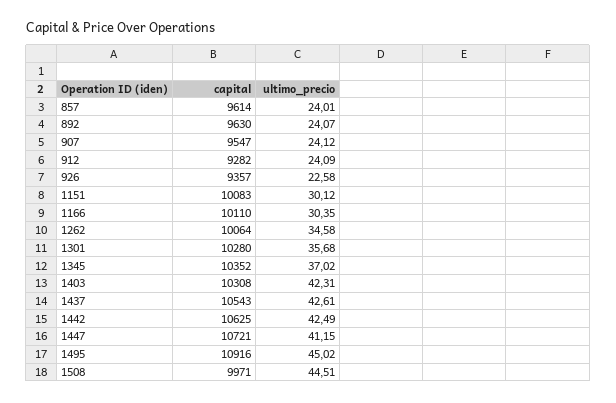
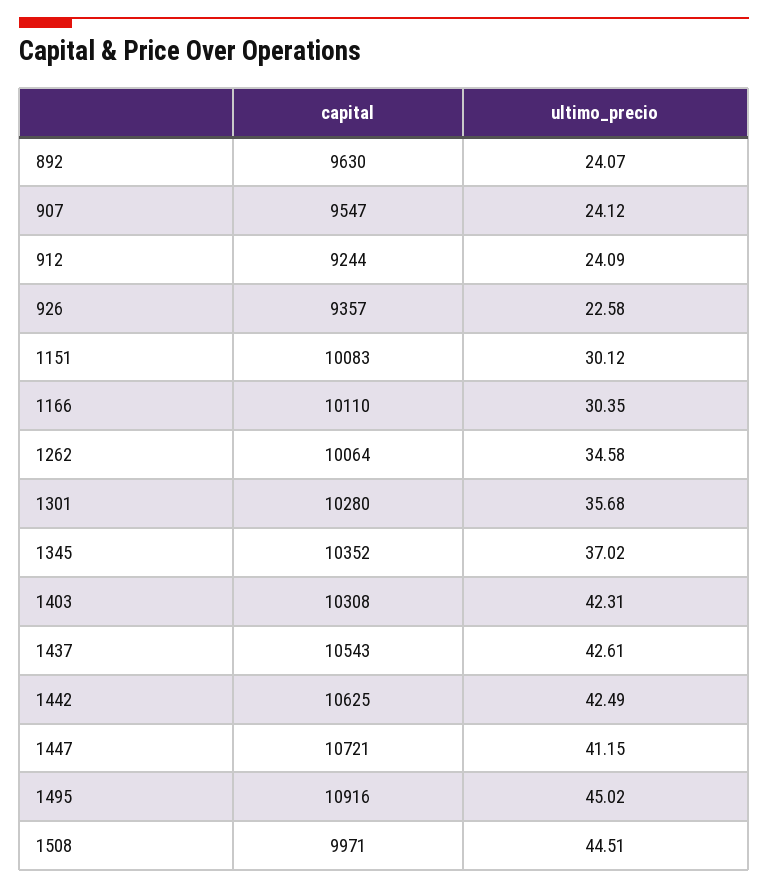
capital, 857: 9614 -> none
ultimo_precio, 857: 24.01 -> none
capital, 912: 9282 -> 9244

